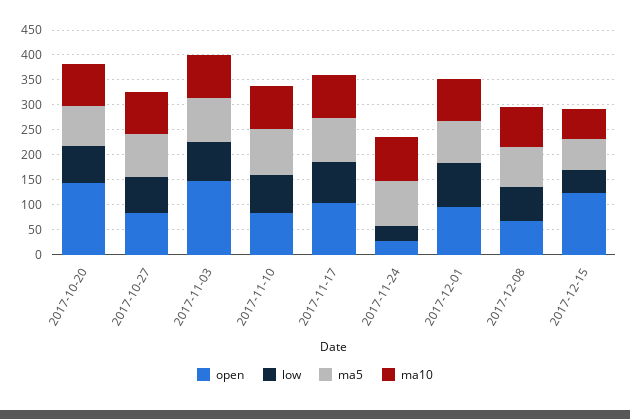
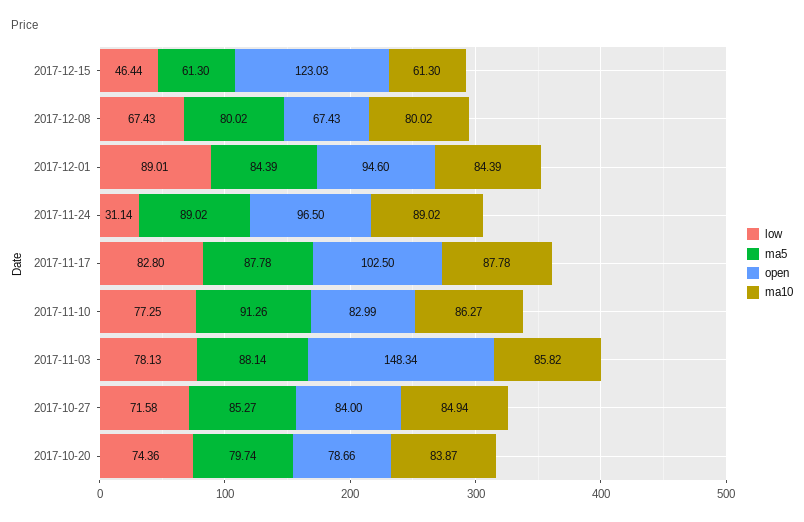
open, 2017-10-20: 150 -> 78.66
open, 2017-11-24: 25 -> 96.5

